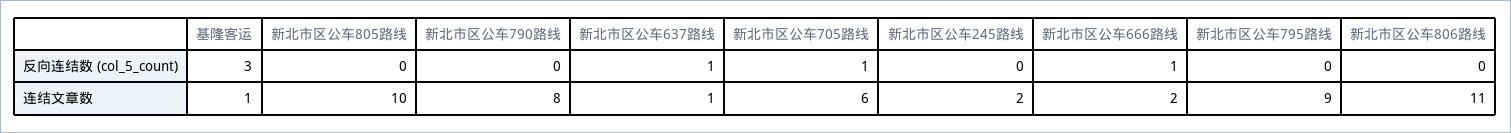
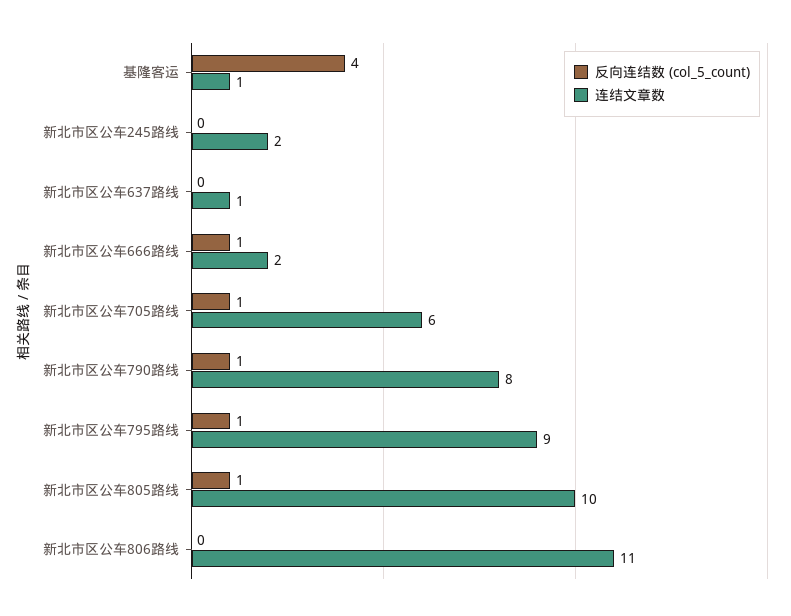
反向连结数 (col_5_count), 基隆客运: 3 -> 4
反向连结数 (col_5_count), 新北市区公车805路线: 0 -> 1
反向连结数 (col_5_count), 新北市区公车790路线: 0 -> 1
反向连结数 (col_5_count), 新北市区公车637路线: 1 -> 0
反向连结数 (col_5_count), 新北市区公车795路线: 0 -> 1

